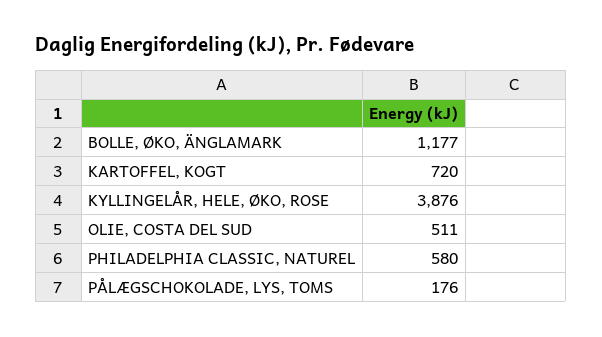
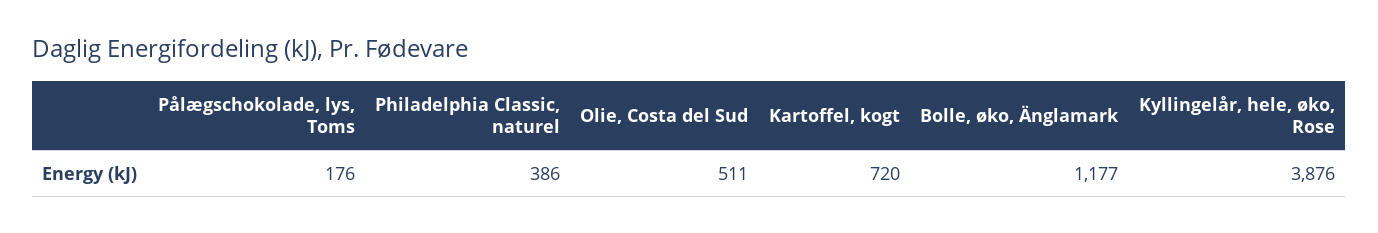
PHILADELPHIA CLASSIC, NATUREL: 580 -> 386

